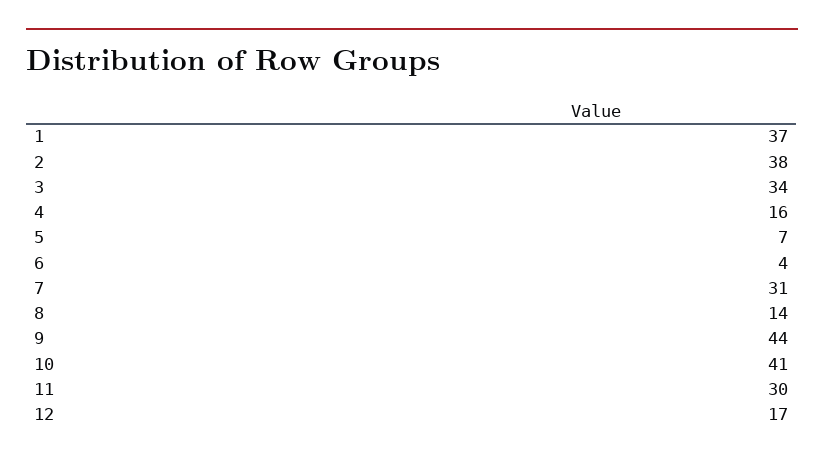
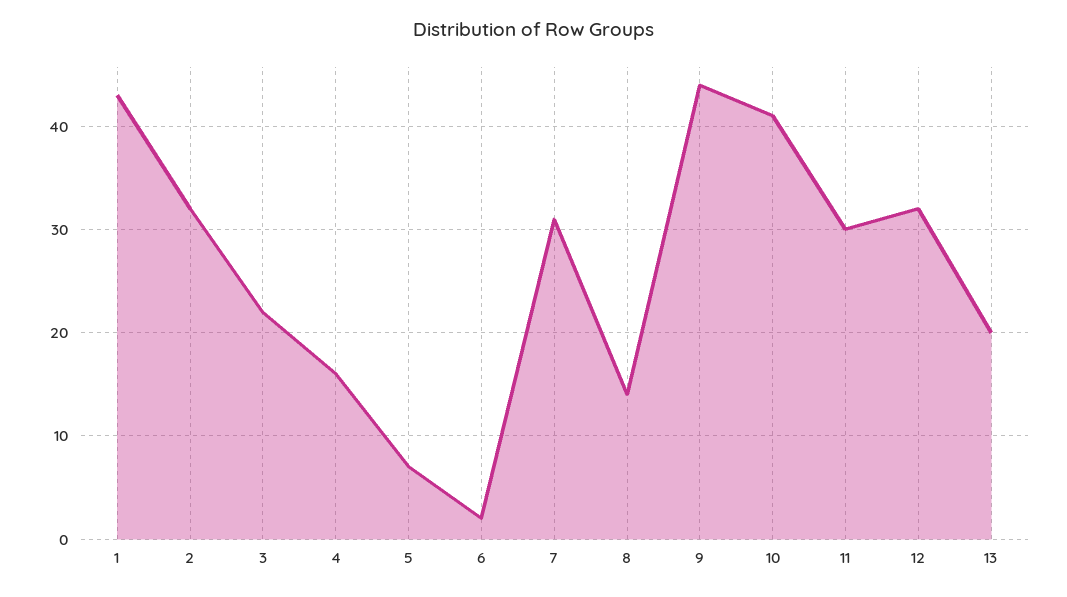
1: 37 -> 43
2: 38 -> 32
3: 34 -> 22
6: 4 -> 2
12: 17 -> 32
13: none -> 20

